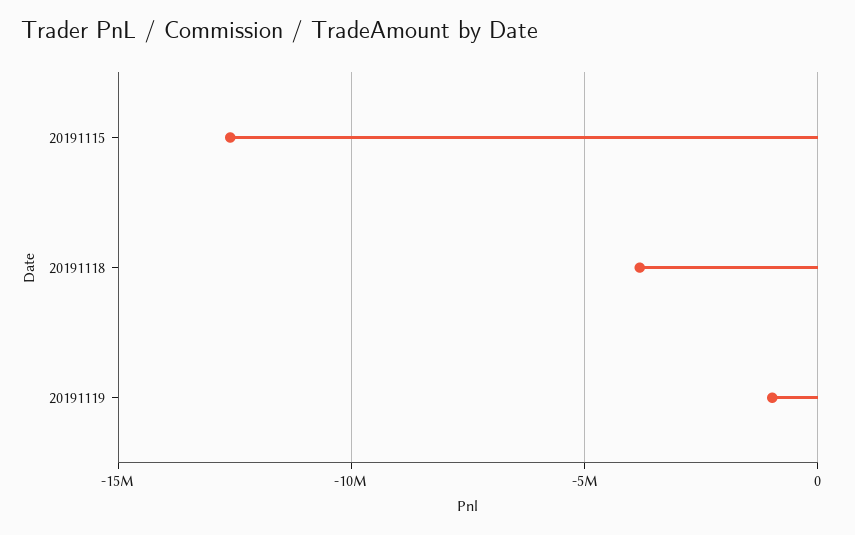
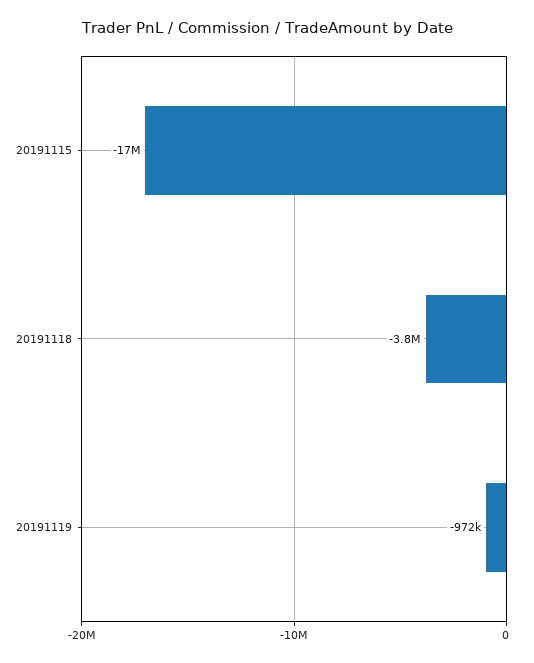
20191115: -12500000 -> -17000000

